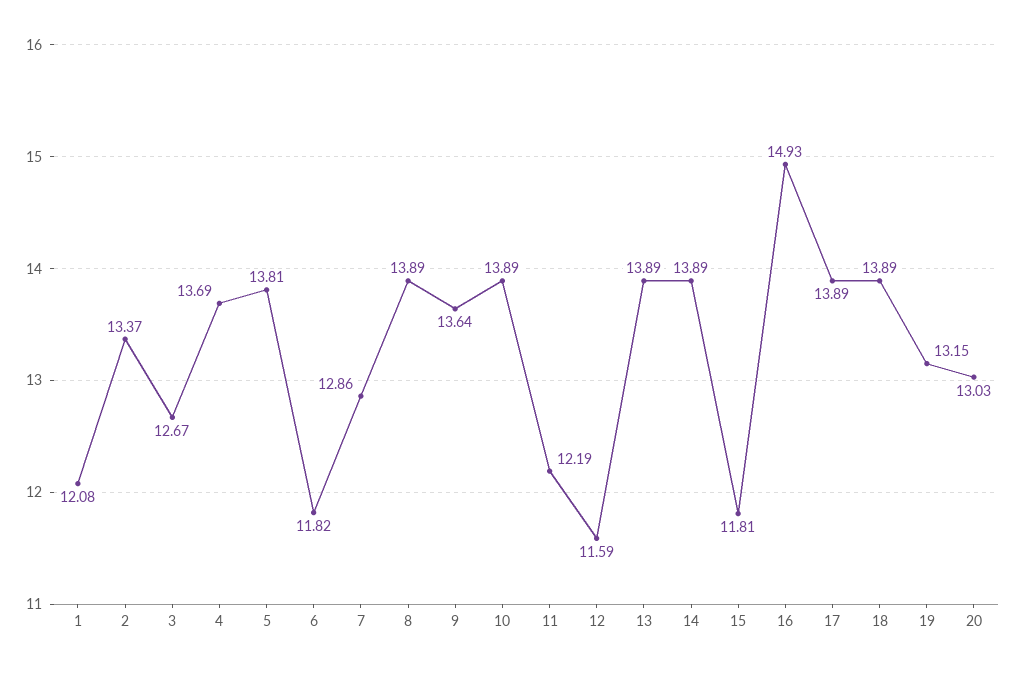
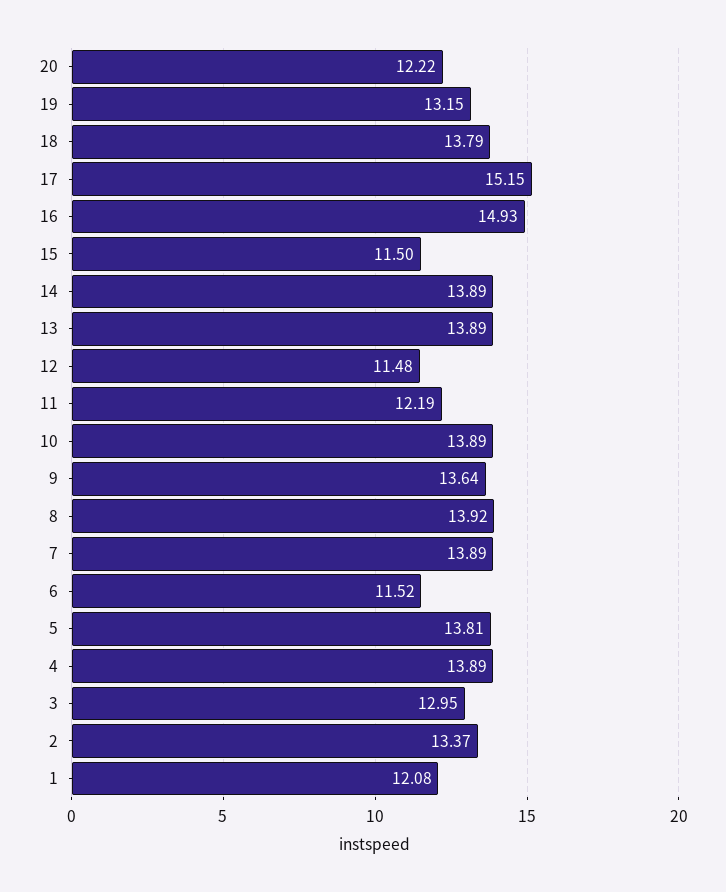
3: 12.67 -> 12.95
4: 13.69 -> 13.89
6: 11.82 -> 11.52
7: 12.86 -> 13.89
8: 13.89 -> 13.92
12: 11.59 -> 11.48
15: 11.81 -> 11.5
17: 13.89 -> 15.15
18: 13.89 -> 13.79
20: 13.03 -> 12.22

